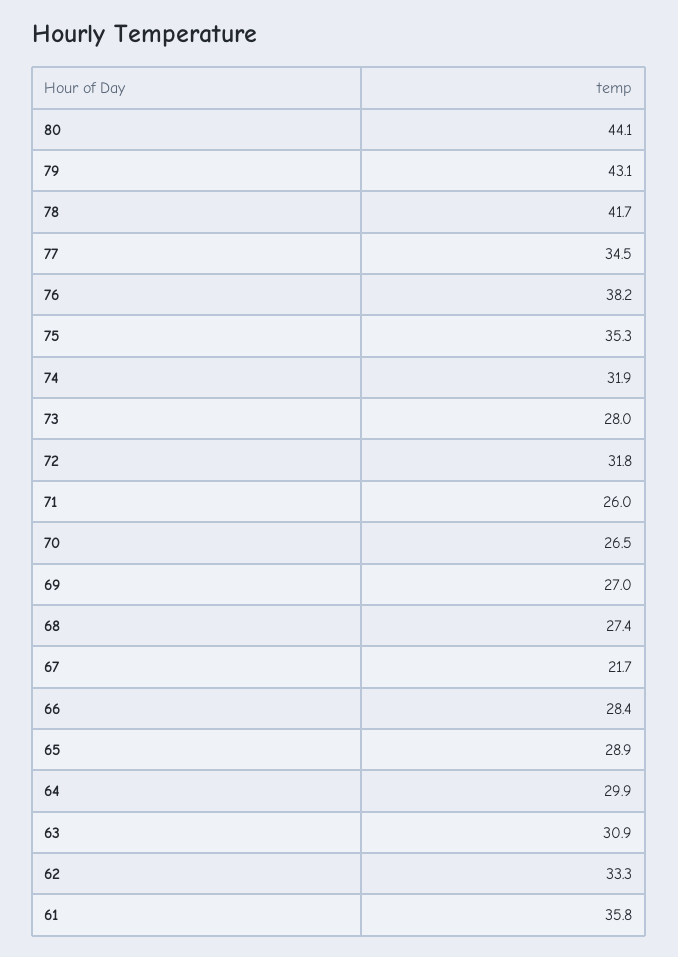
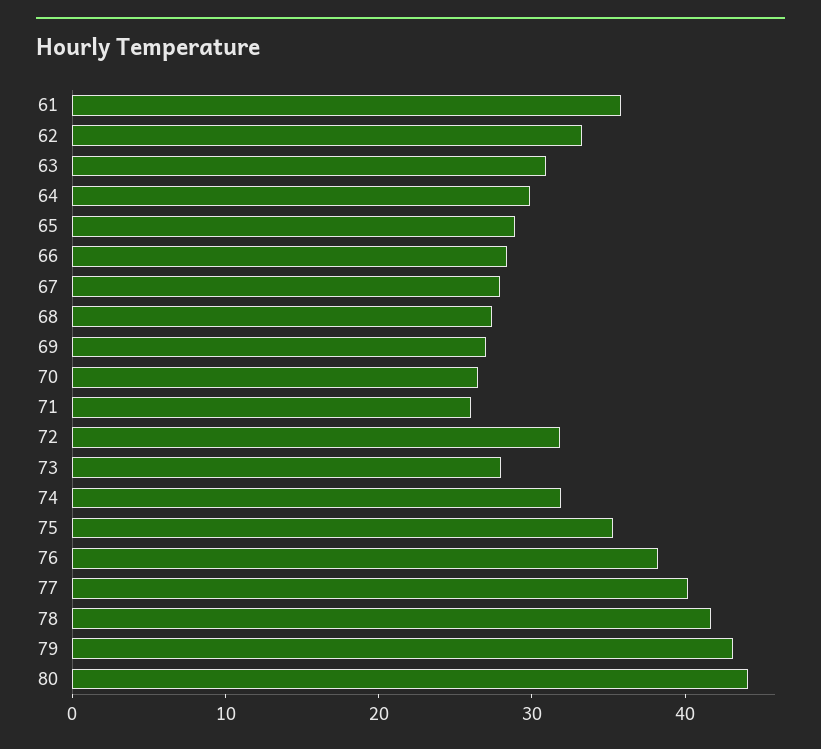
77: 34.5 -> 40
67: 21.7 -> 28

